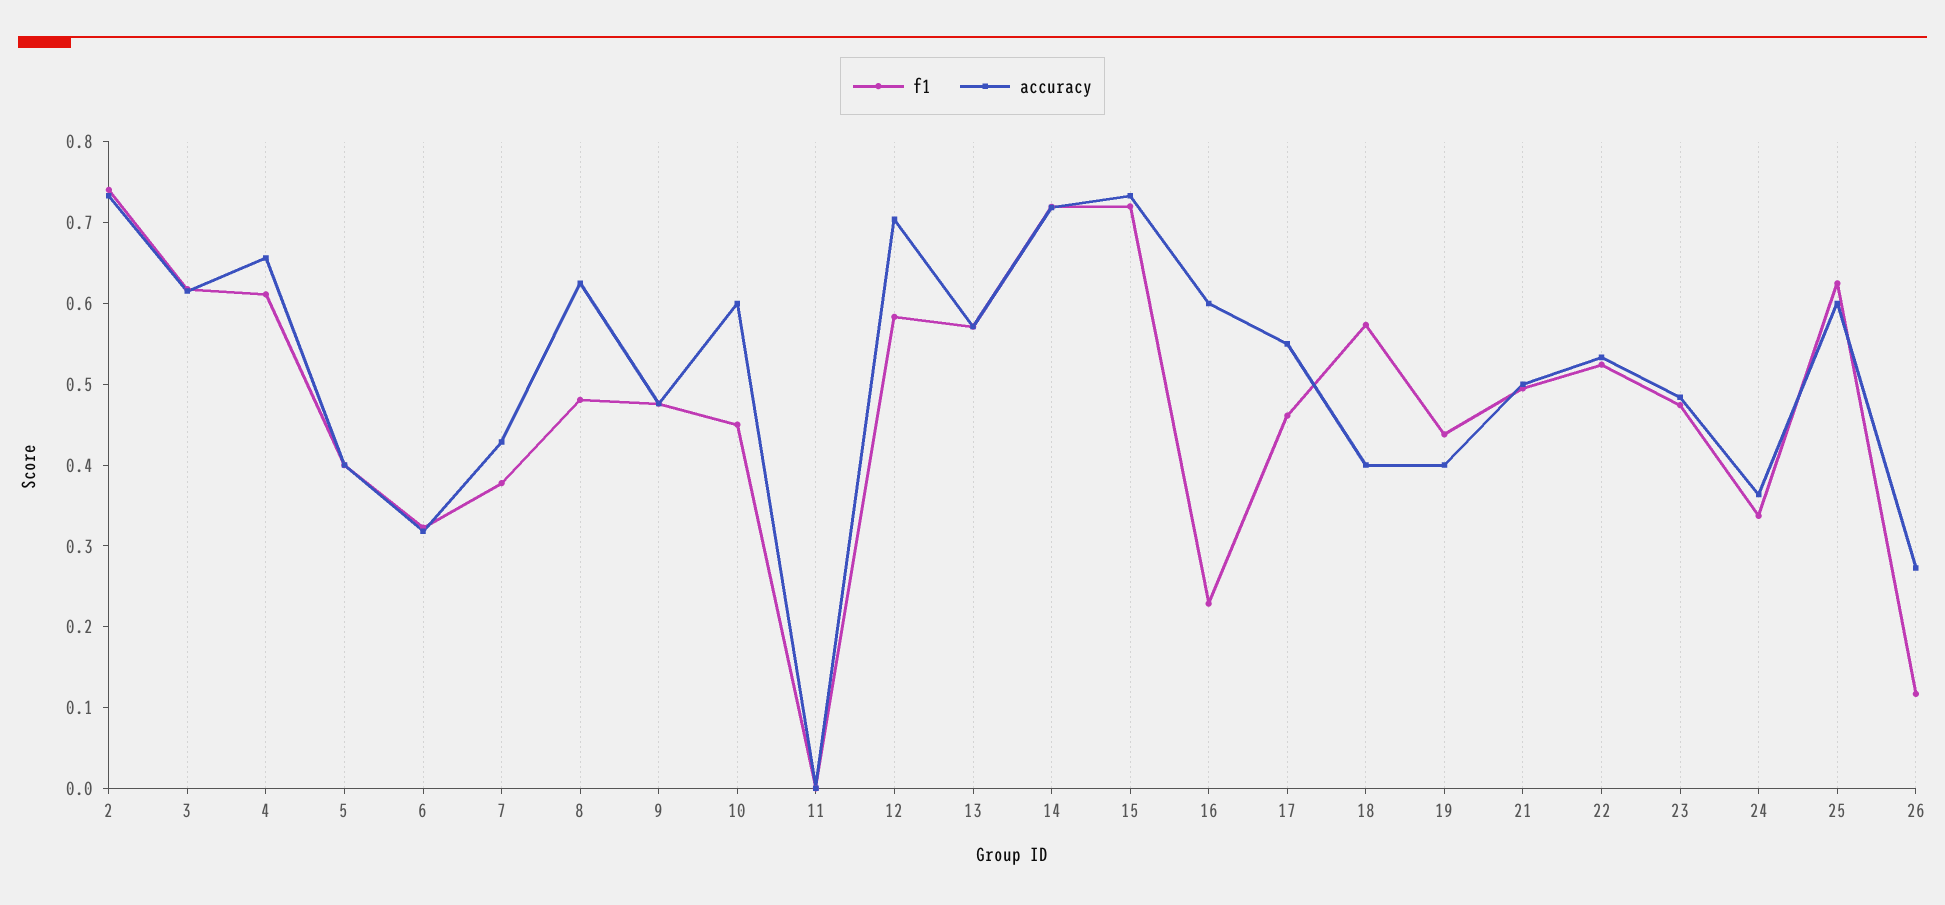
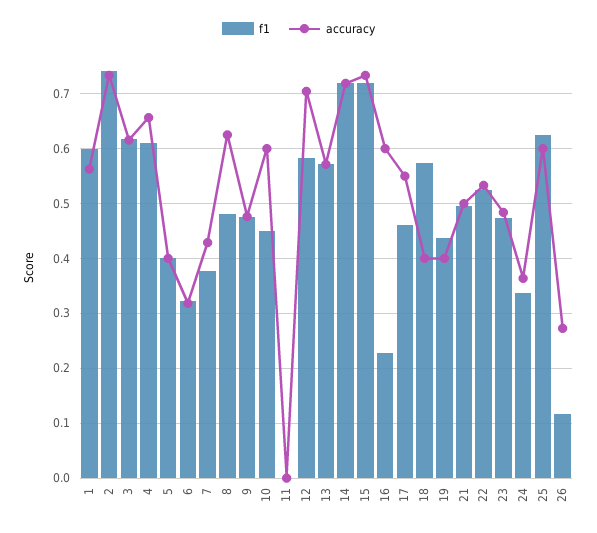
f1, 1: none -> 0.6
accuracy, 1: none -> 0.56

